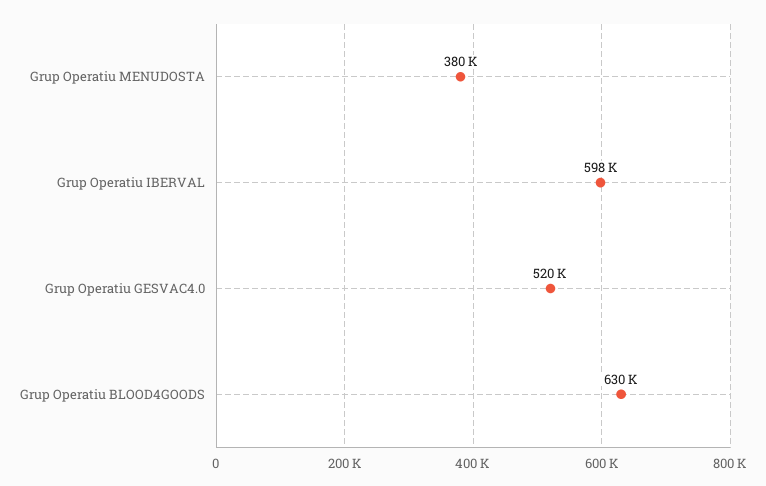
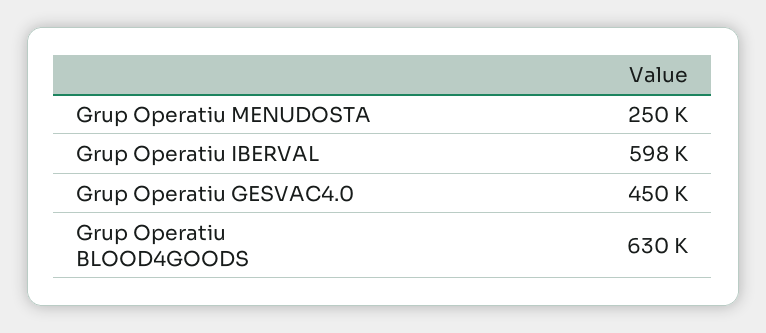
Grup Operatiu MENUDOSTA: 380000 -> 250000
Grup Operatiu GESVAC4.0: 520000 -> 450000

